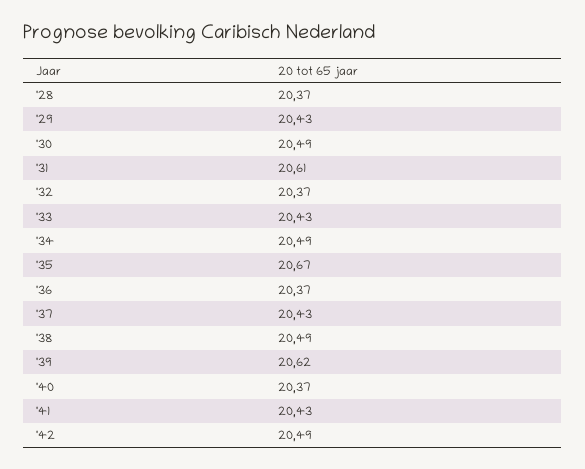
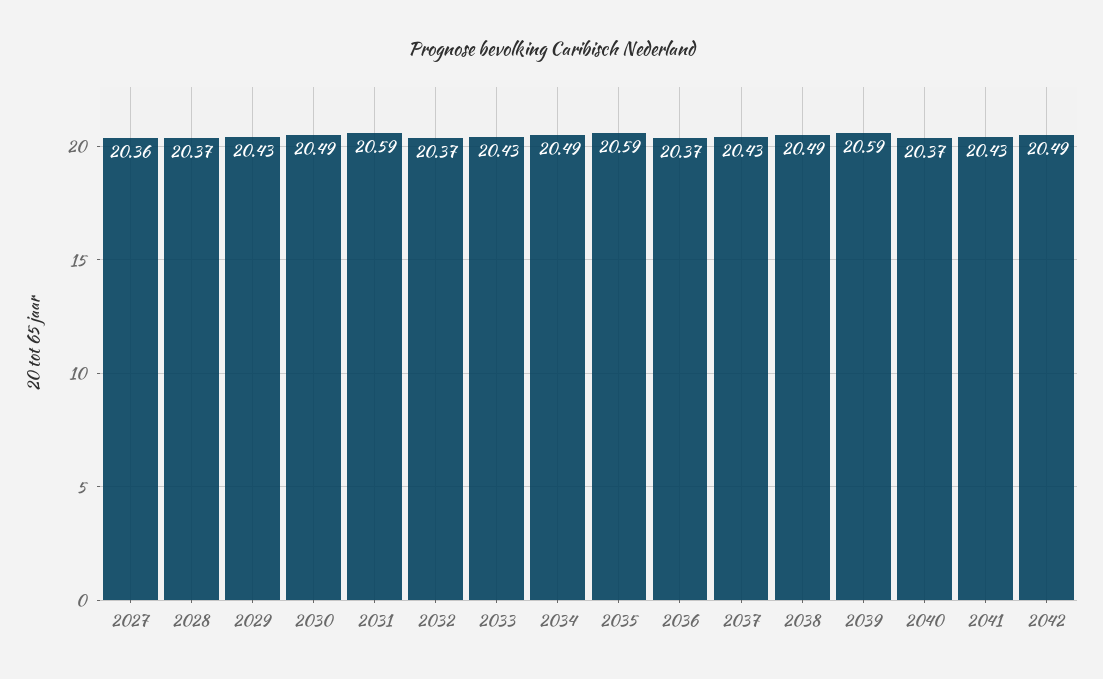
'31: 20.61 -> 20.59
'35: 20.67 -> 20.59
'39: 20.62 -> 20.59
2027: none -> 20.36

